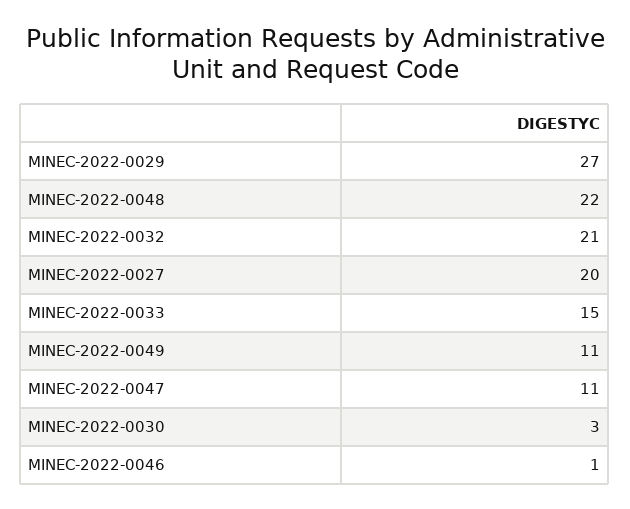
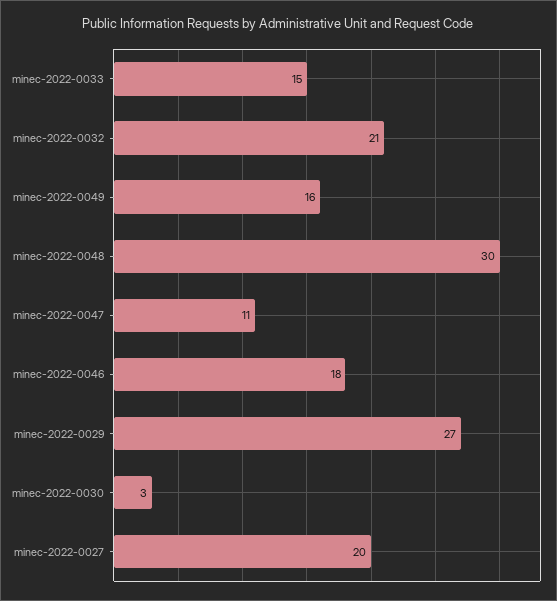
MINEC-2022-0048: 22 -> 30
MINEC-2022-0049: 11 -> 16
MINEC-2022-0046: 1 -> 18

